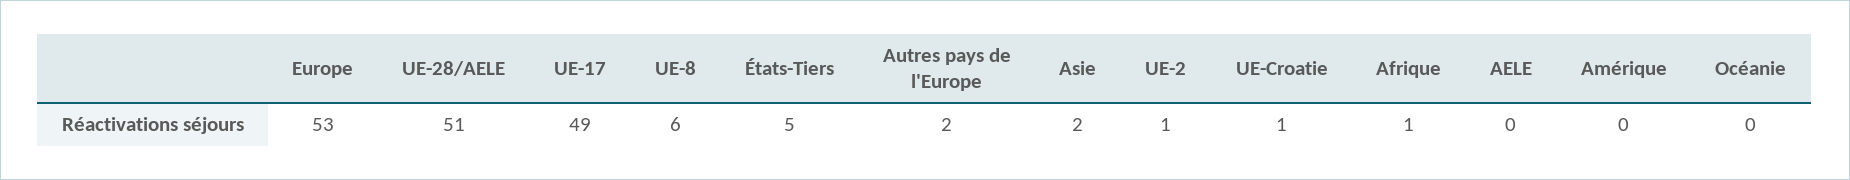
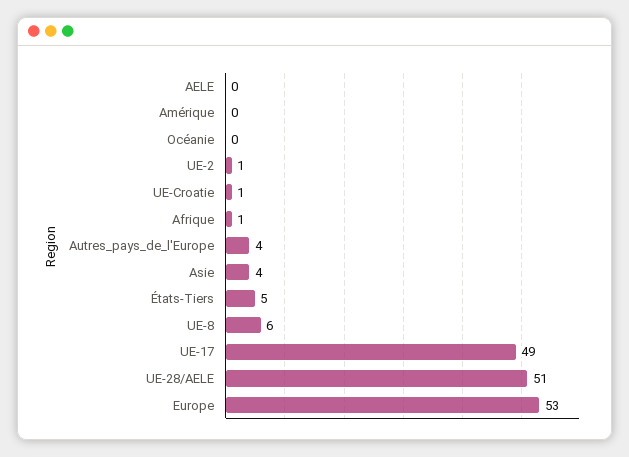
Autres pays de l'Europe: 2 -> 4
Asie: 2 -> 4

